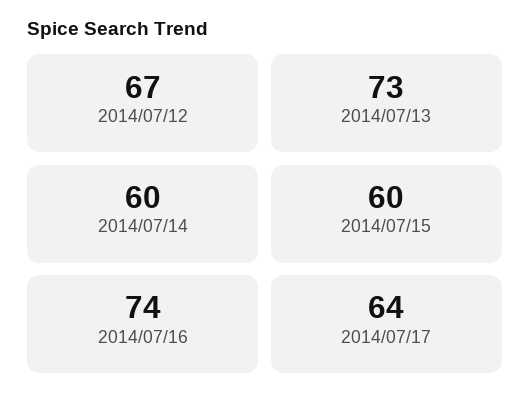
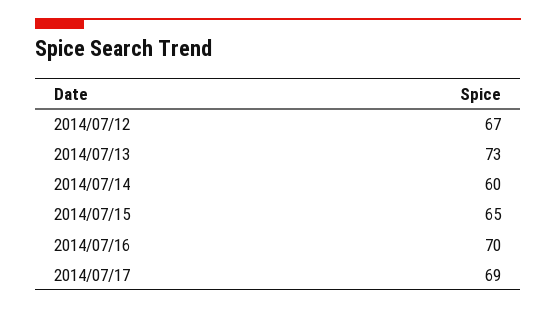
2014/07/15: 60 -> 65
2014/07/16: 74 -> 70
2014/07/17: 64 -> 69

